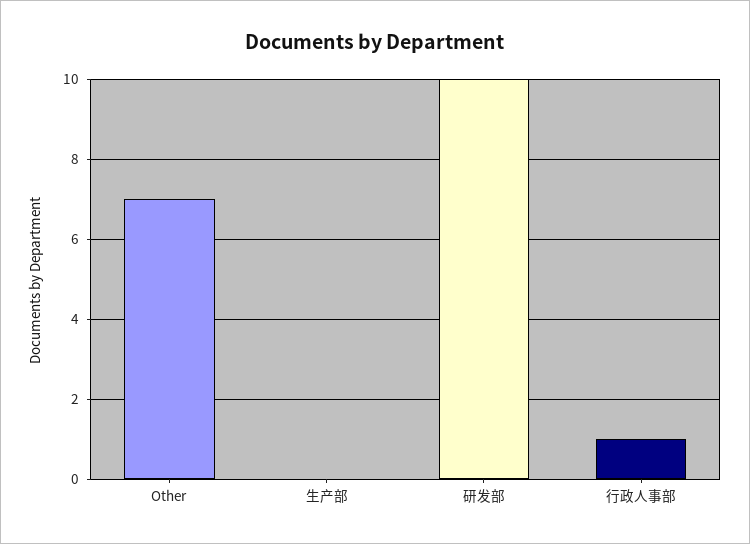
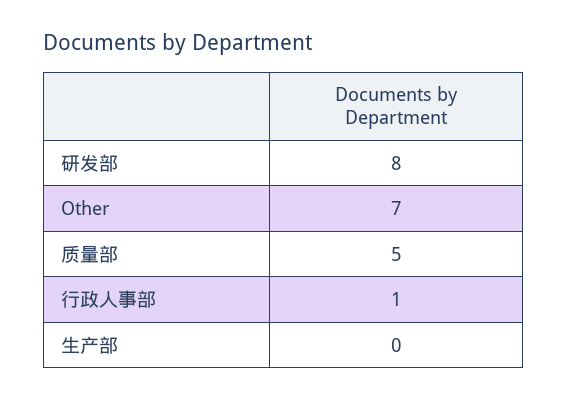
研发部: 10 -> 8
质量部: none -> 5

